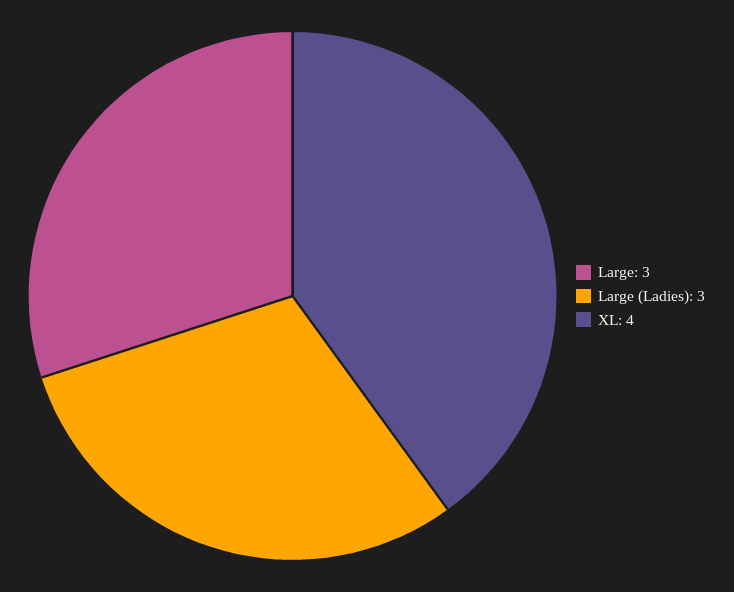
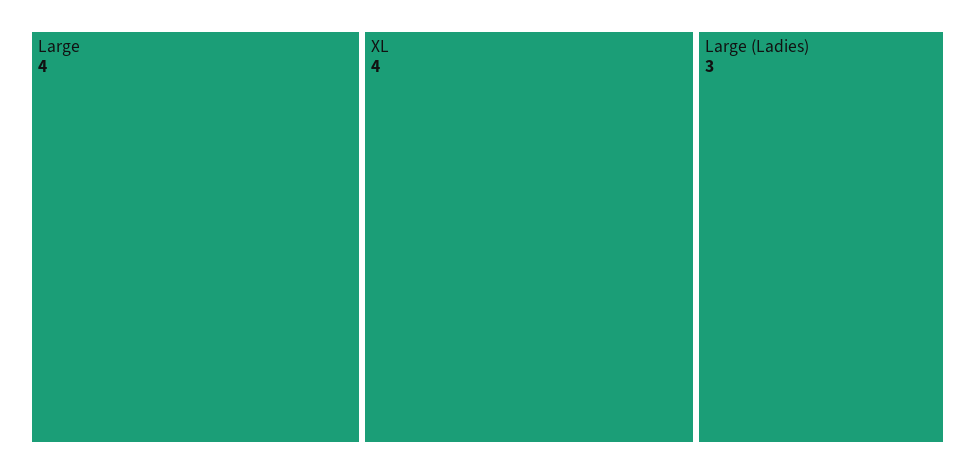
Large: 3 -> 4

